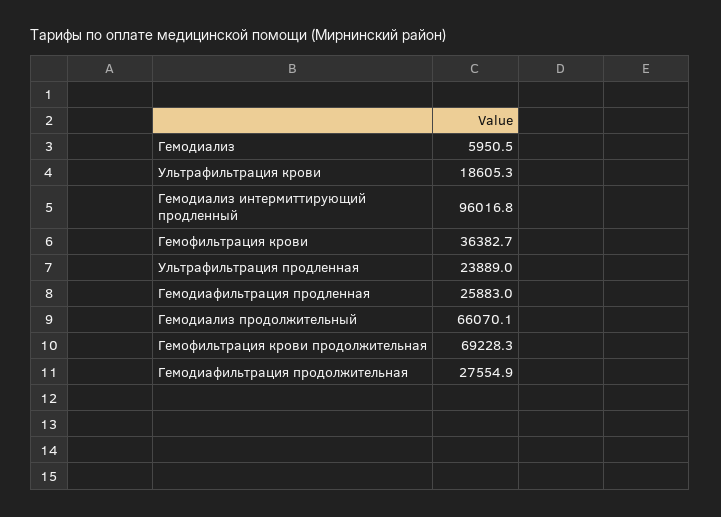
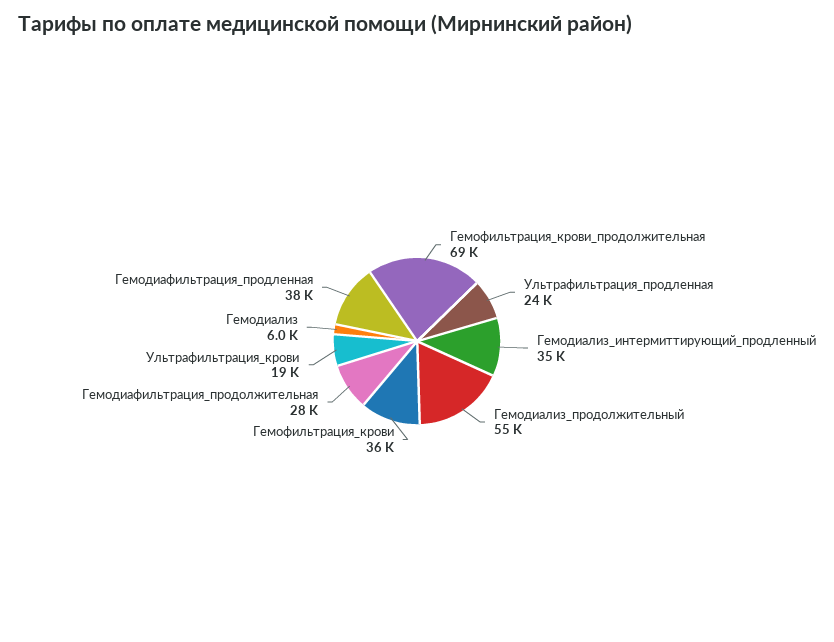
Гемодиализ интермиттирующий продленный: 96016.8 -> 35000
Гемодиафильтрация продленная: 25883 -> 38000
Гемодиализ продолжительный: 66070.1 -> 55000

